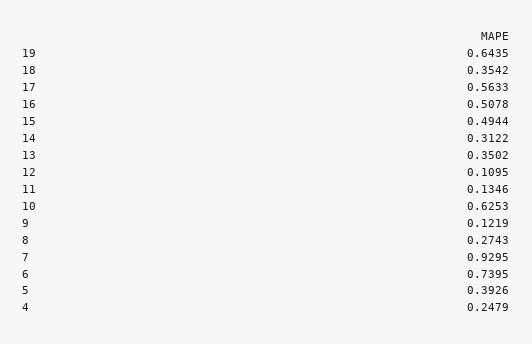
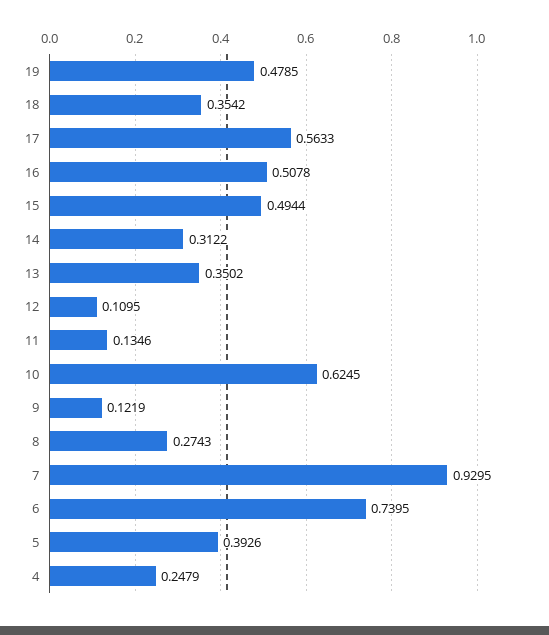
19: 0.6435 -> 0.4785
10: 0.6253 -> 0.6245

